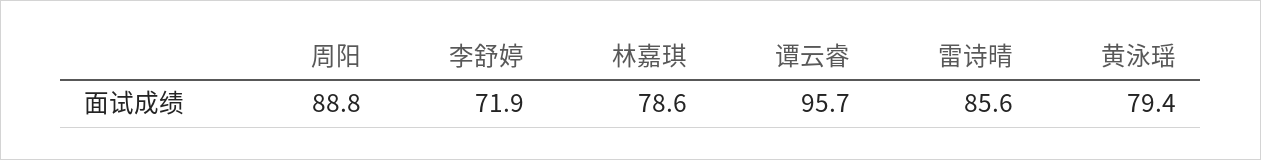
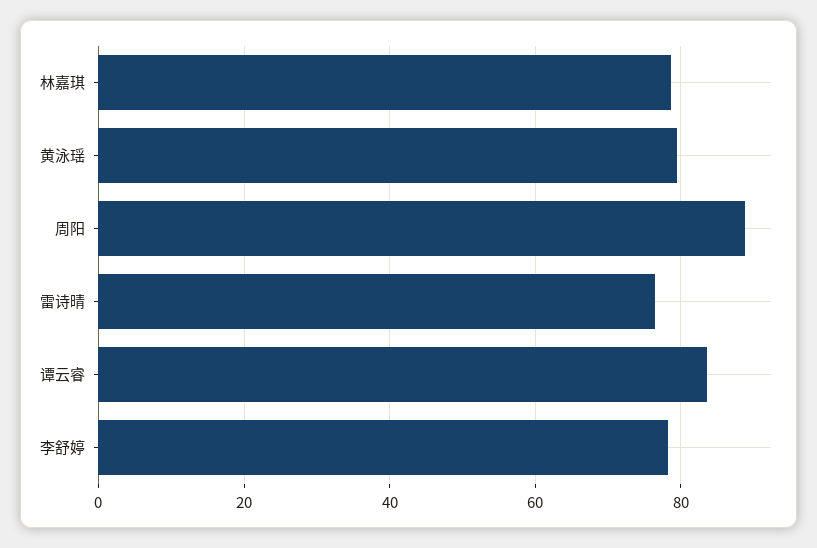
李舒婷: 71.9 -> 78
谭云睿: 95.7 -> 84
雷诗晴: 85.6 -> 76

